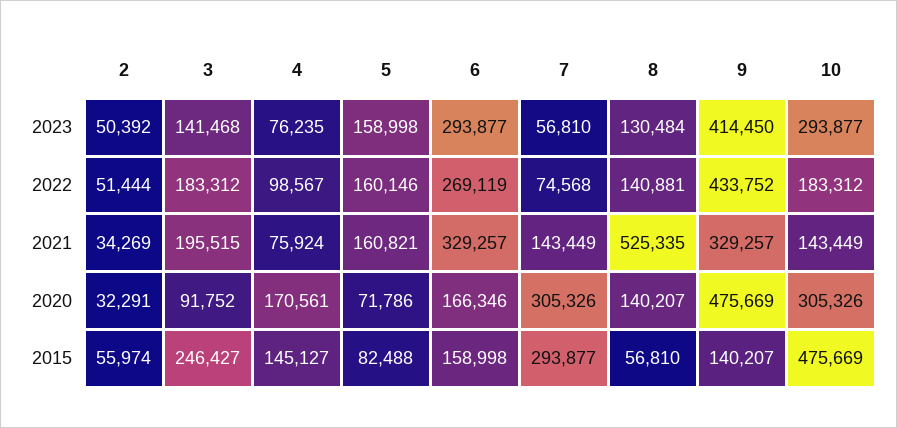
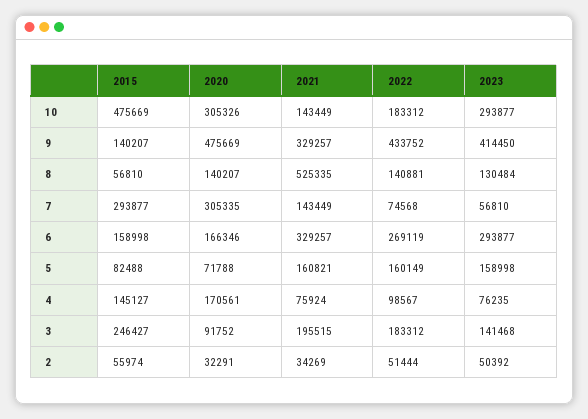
5, 2022: 160146 -> 160149
5, 2020: 71786 -> 71788
7, 2020: 305326 -> 305335

